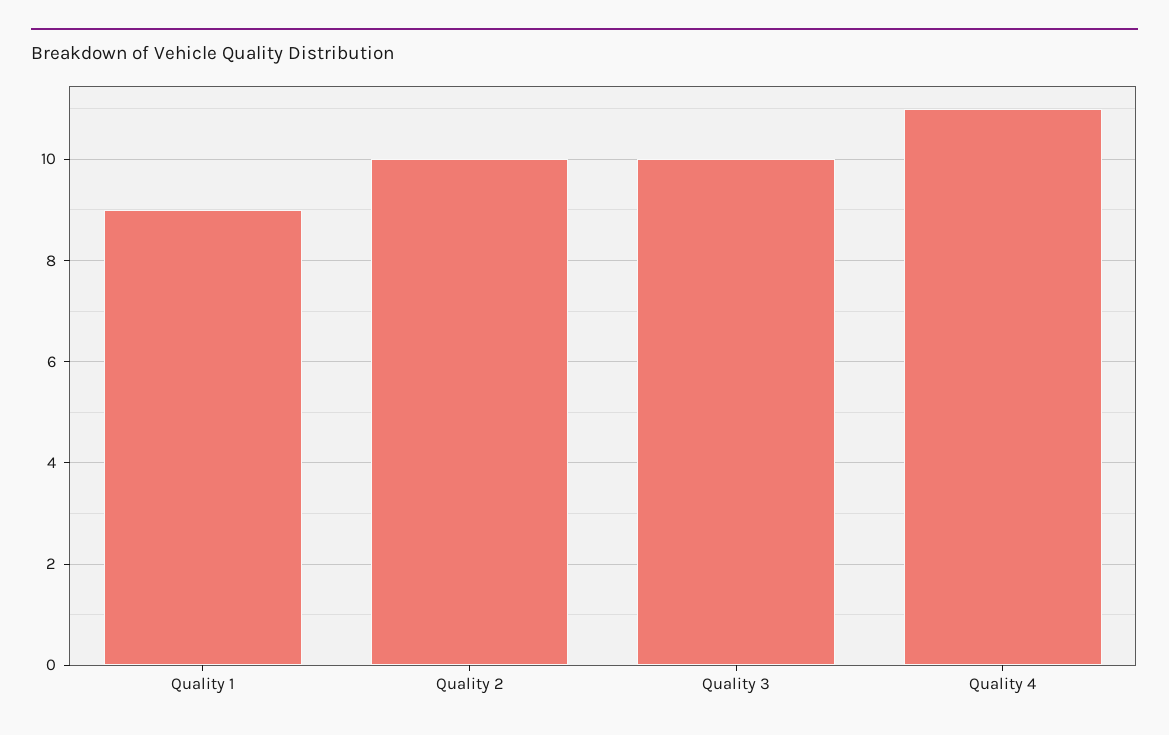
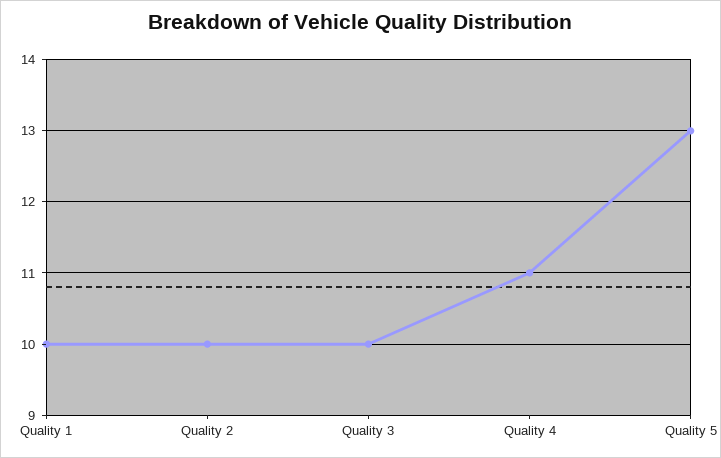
Quality 1: 9 -> 10
Quality 5: none -> 13

